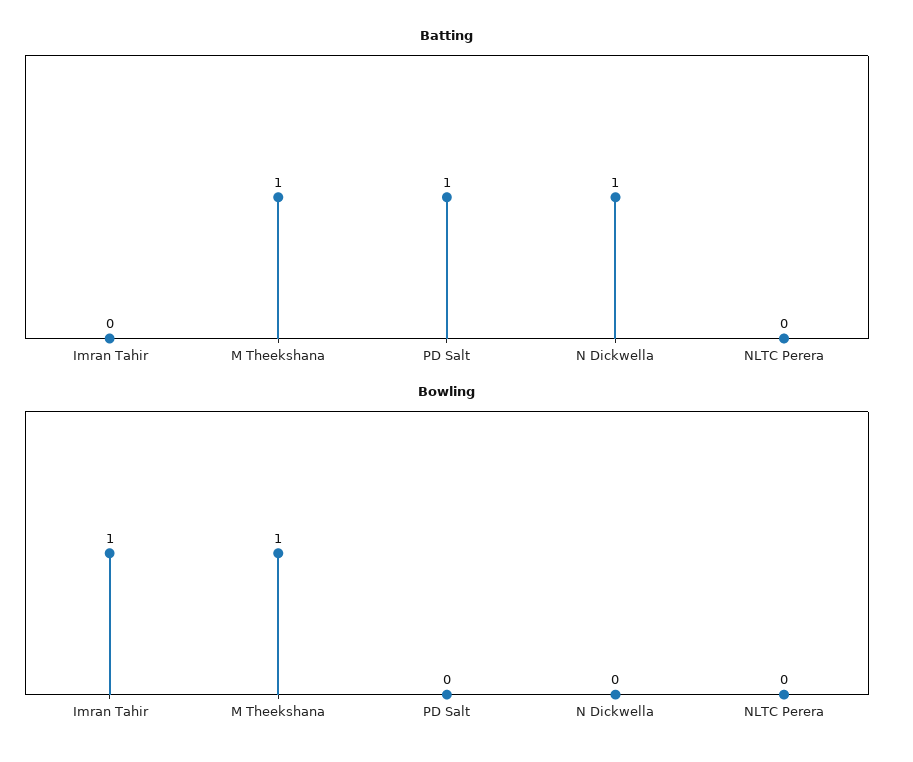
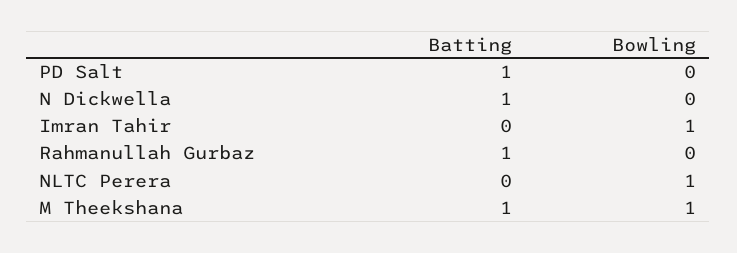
Bowling, NLTC Perera: 0 -> 1
Batting, Rahmanullah Gurbaz: none -> 1
Bowling, Rahmanullah Gurbaz: none -> 0

